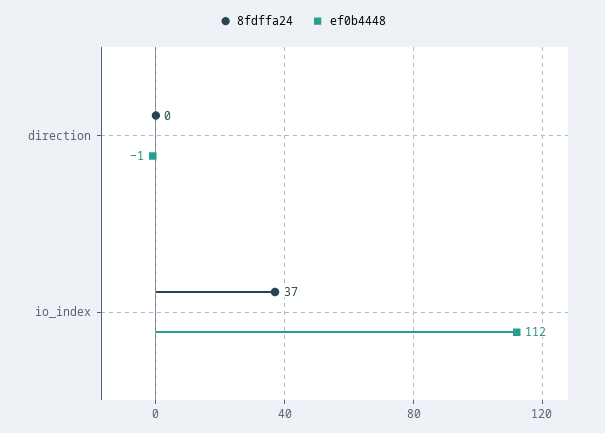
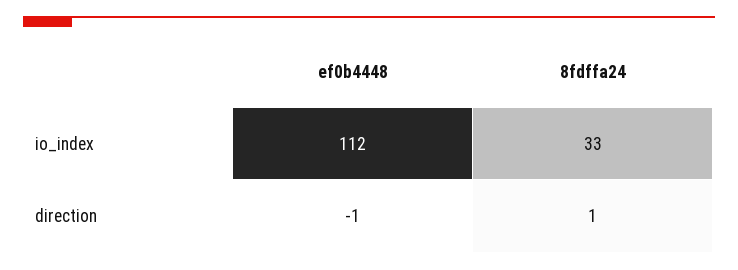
8fdffa24, direction: 0 -> 1
8fdffa24, io_index: 37 -> 33

